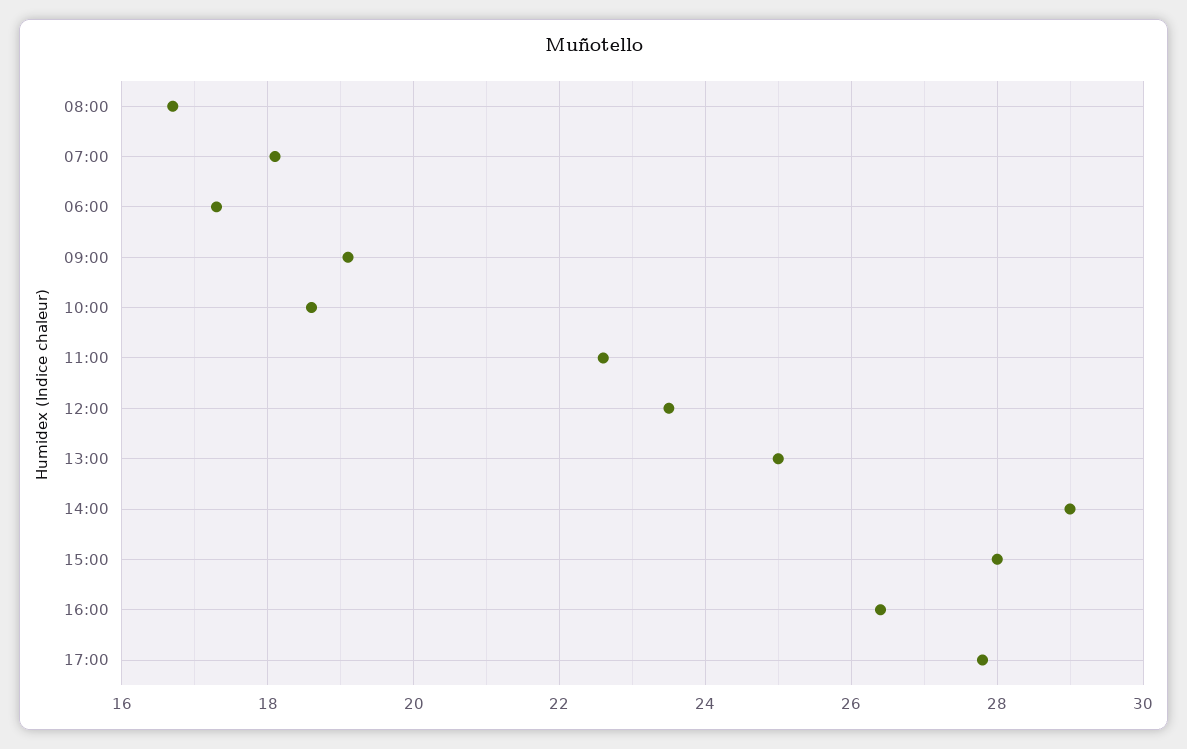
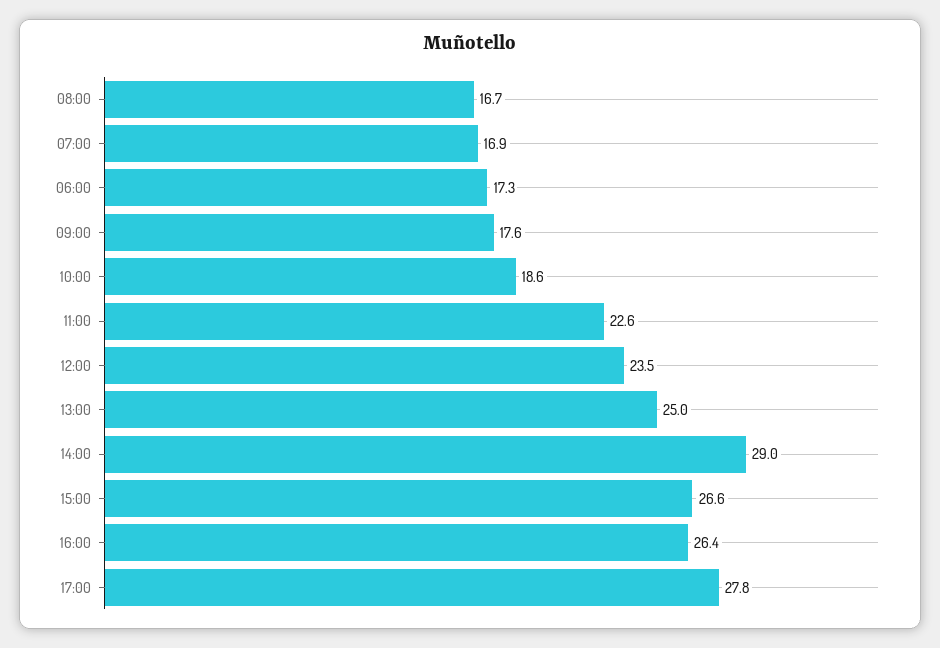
07:00: 18 -> 16.9
09:00: 19 -> 17.6
15:00: 28 -> 26.6

